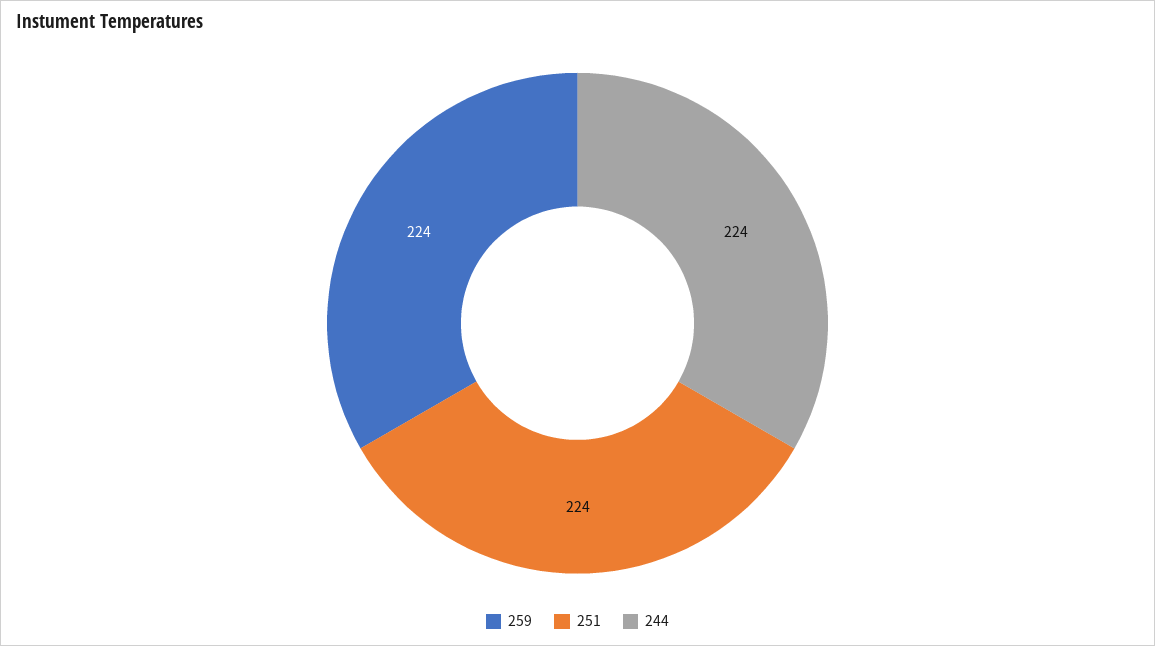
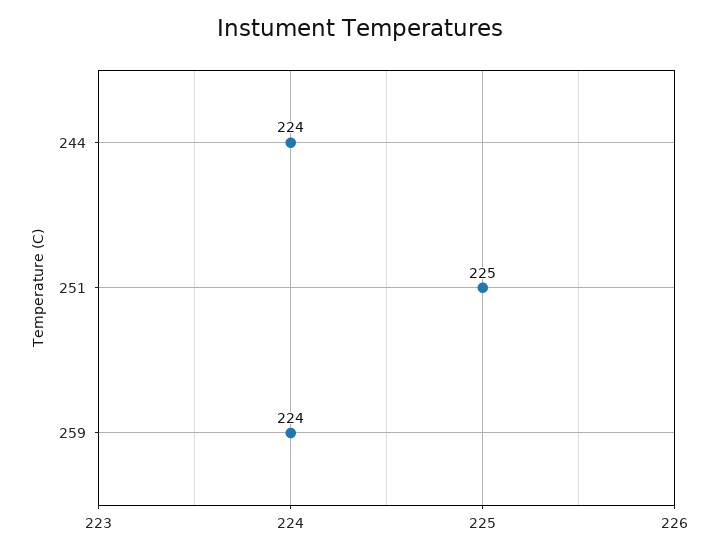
251: 224 -> 225

